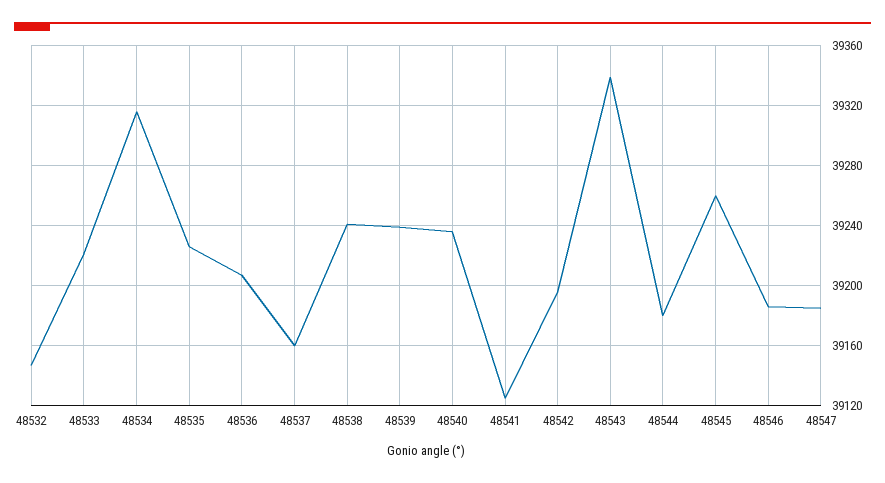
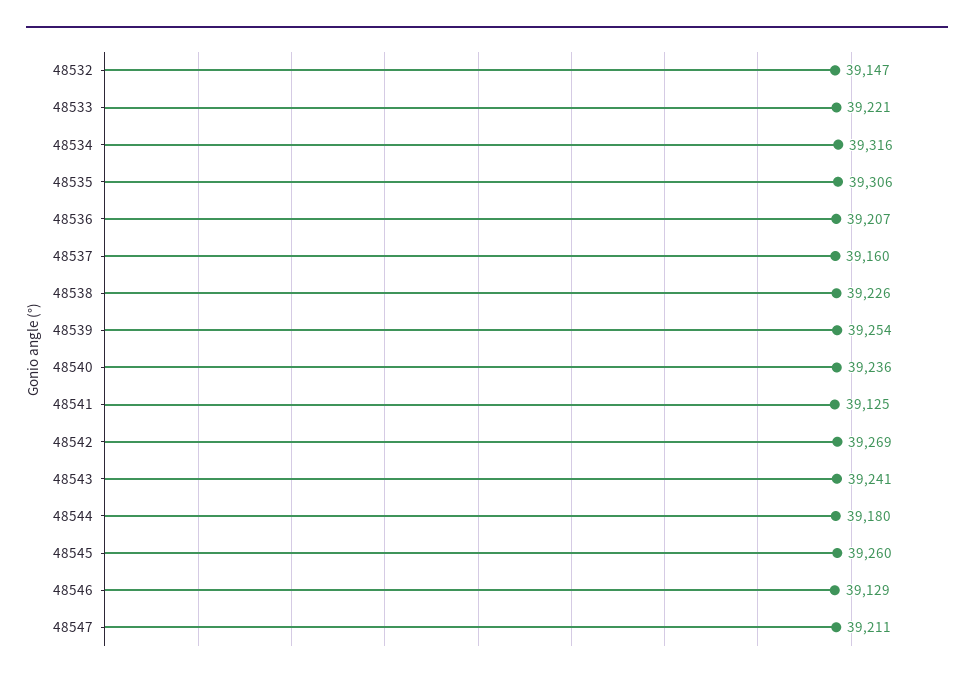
48535: 39225 -> 39306
48538: 39240 -> 39226
48539: 39240 -> 39254
48542: 39195 -> 39269
48543: 39340 -> 39241
48546: 39185 -> 39129
48547: 39185 -> 39211

